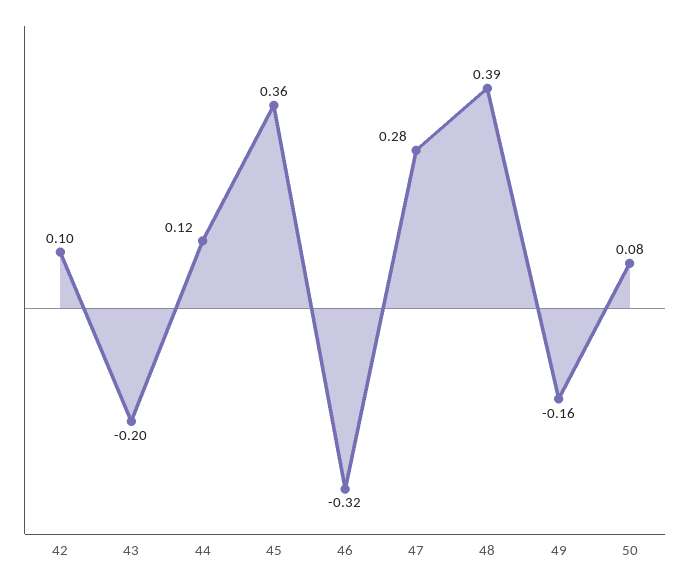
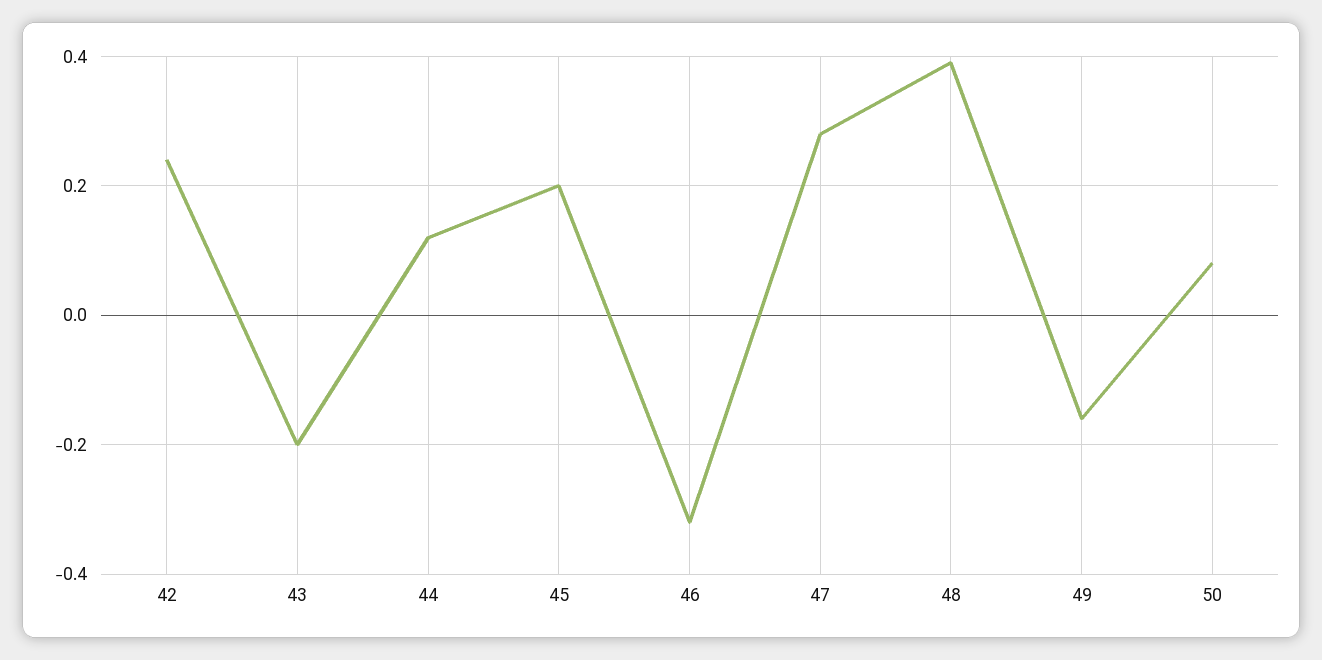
42: 0.1 -> 0.25
45: 0.36 -> 0.2

